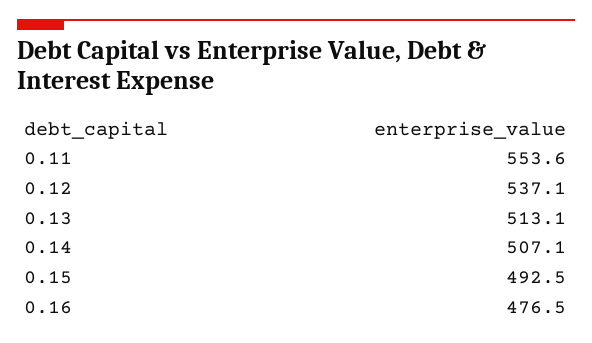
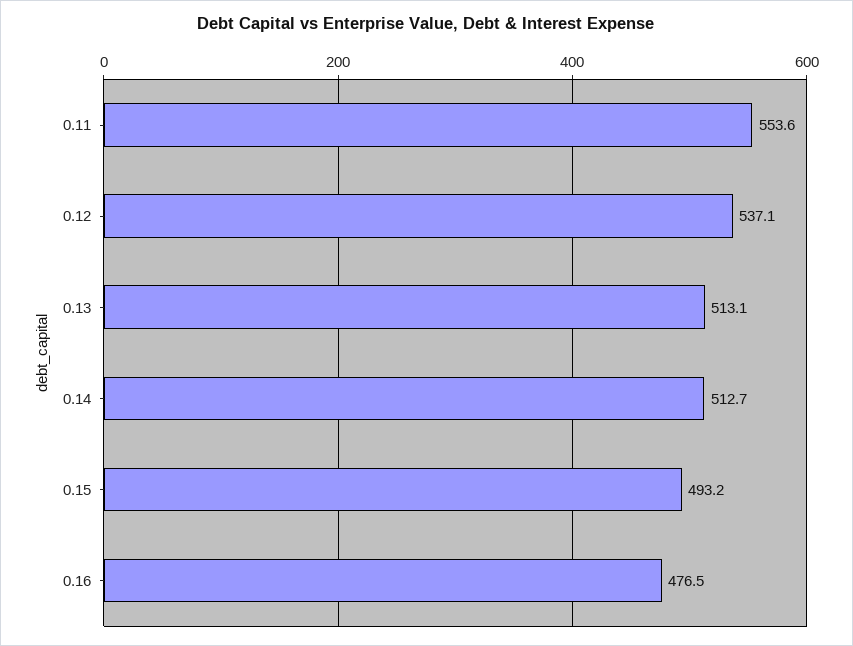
0.14: 507.1 -> 512.7
0.15: 492.5 -> 493.2

